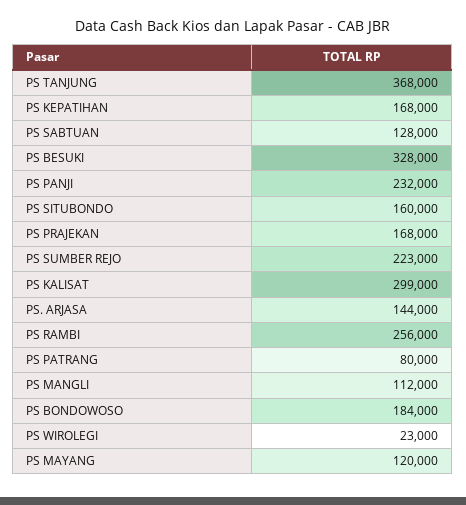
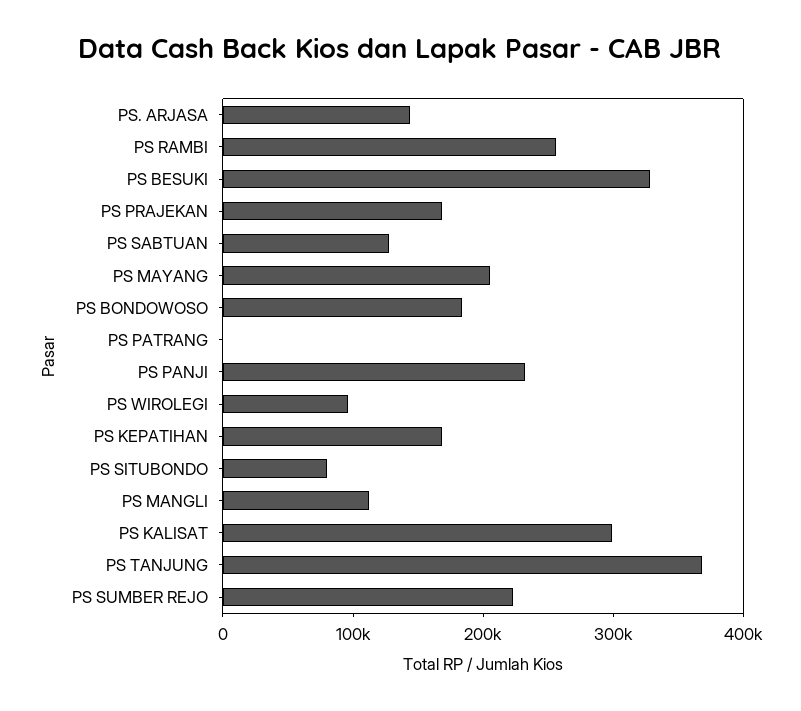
PS SITUBONDO: 160000 -> 80000
PS PATRANG: 80000 -> 0
PS WIROLEGI: 23000 -> 100000
PS MAYANG: 120000 -> 200000

